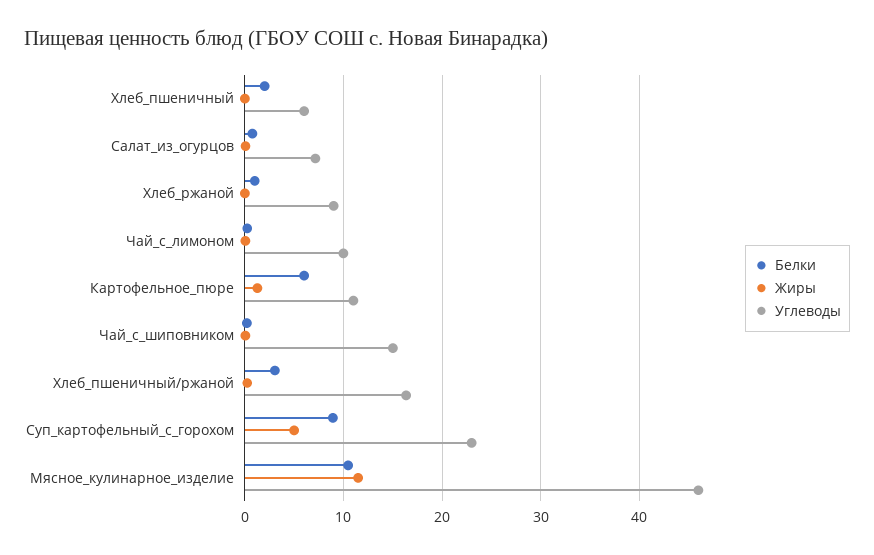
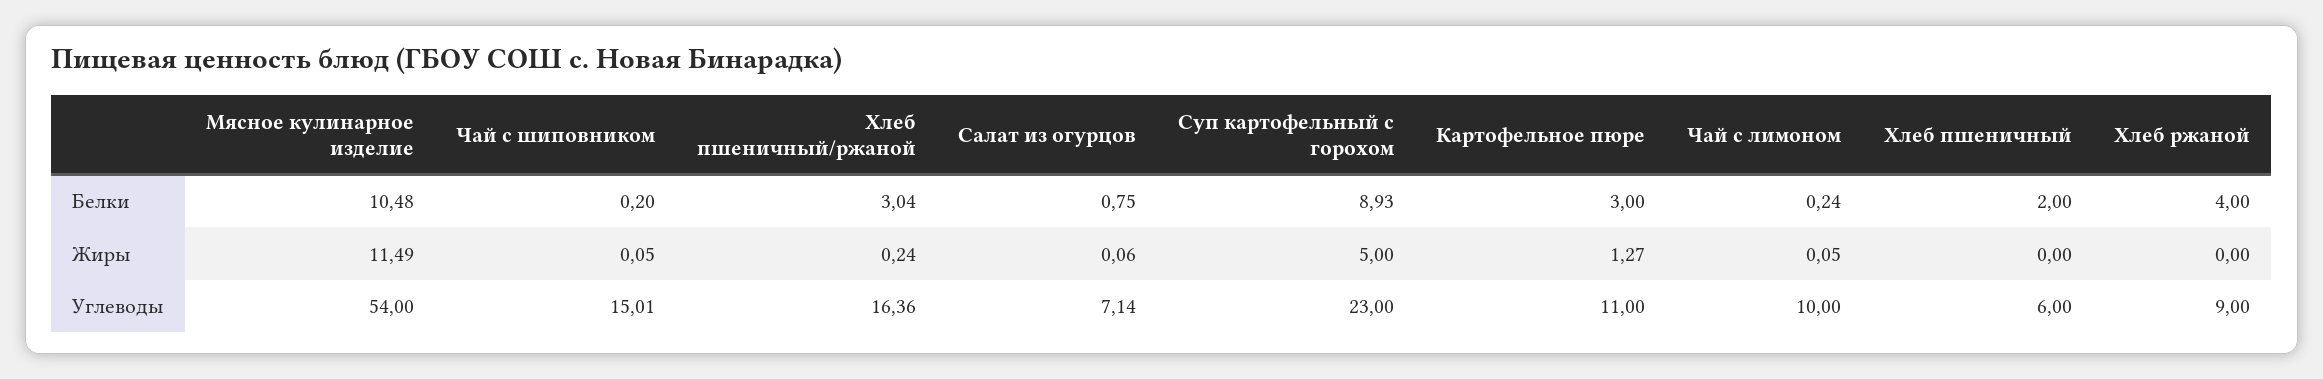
Белки, Хлеб_ржаной: 1 -> 4
Белки, Картофельное_пюре: 6 -> 3
Углеводы, Мясное_кулинарное_изделие: 46 -> 54

